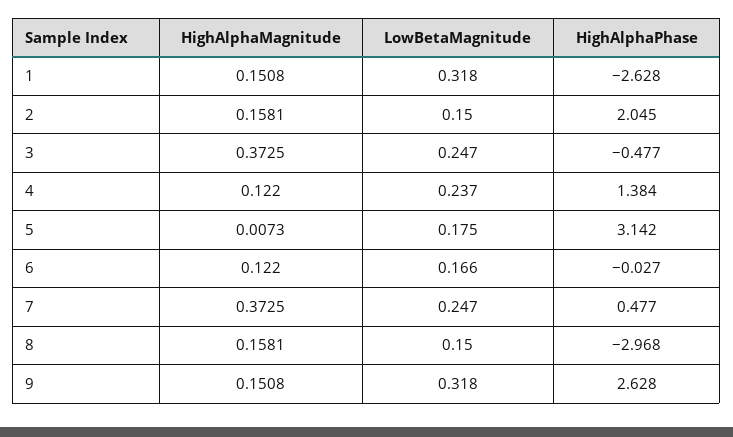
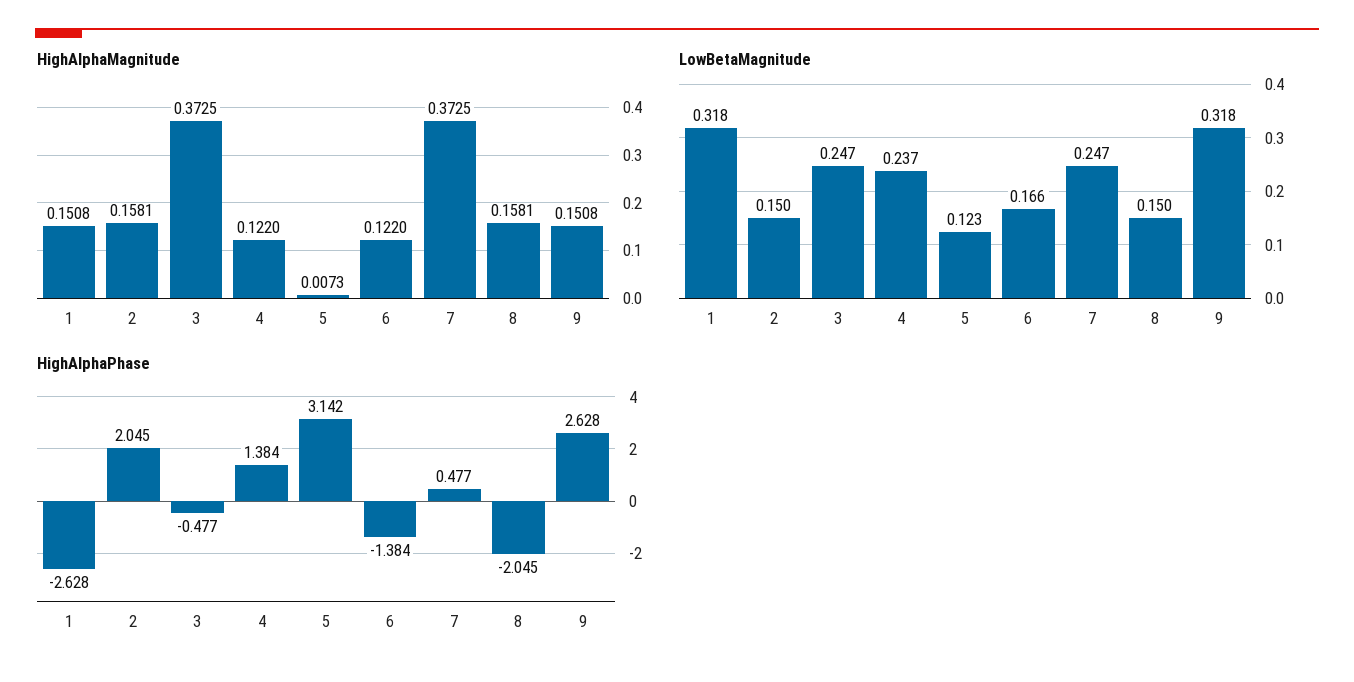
LowBetaMagnitude, 5: 0.175 -> 0.123
HighAlphaPhase, 6: -0.027 -> -1.384
HighAlphaPhase, 8: -2.968 -> -2.045

